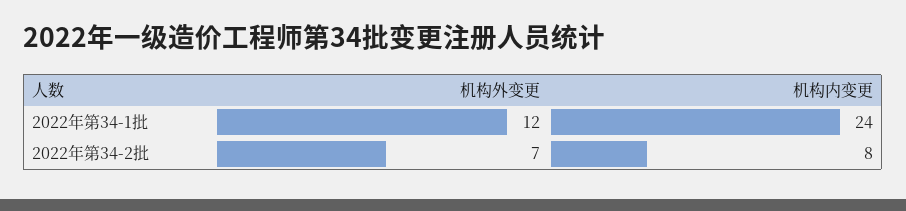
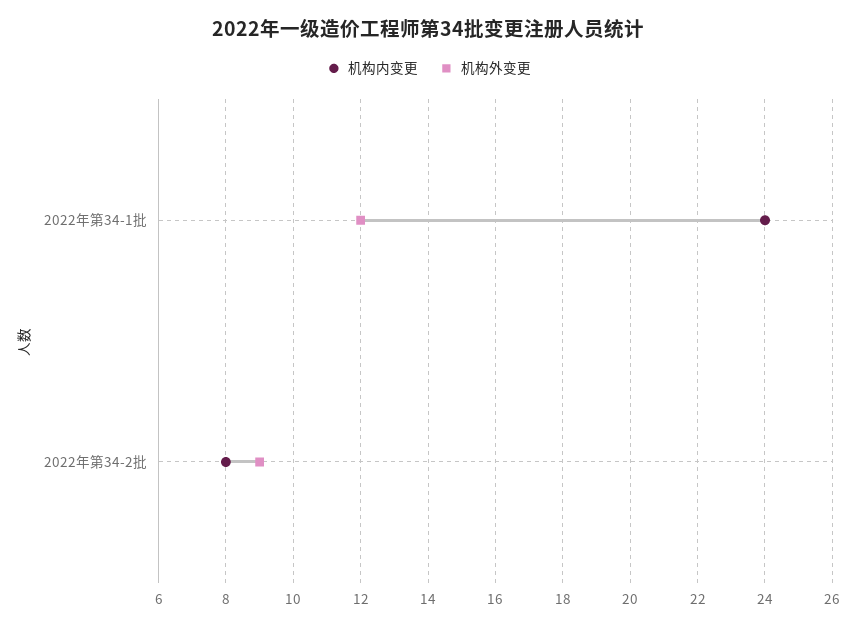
机构外变更, 2022年第34-2批: 7 -> 9

